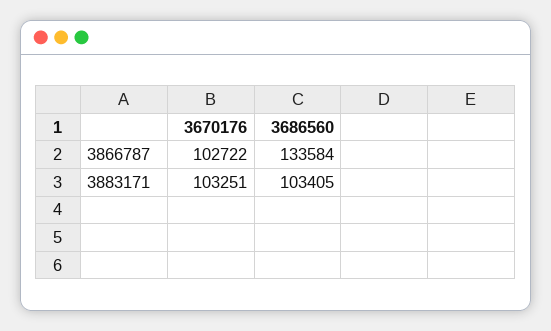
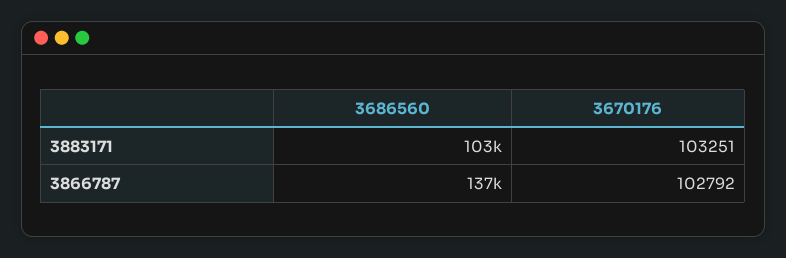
3670176, 3866787: 102722 -> 102792
3686560, 3866787: 133584 -> 137000

